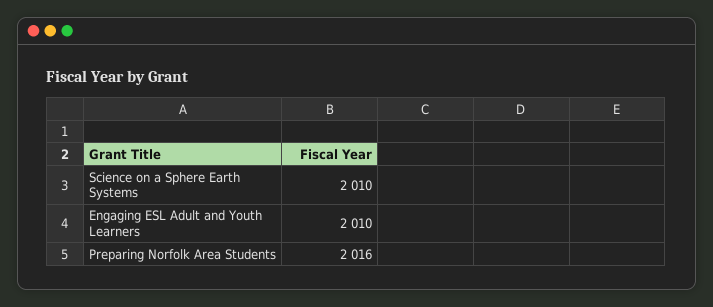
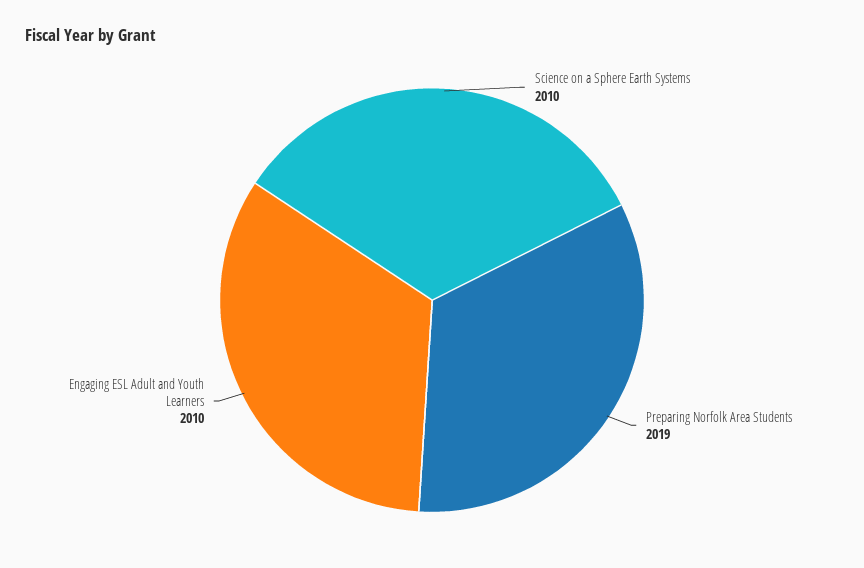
Preparing Norfolk Area Students: 2016 -> 2019

